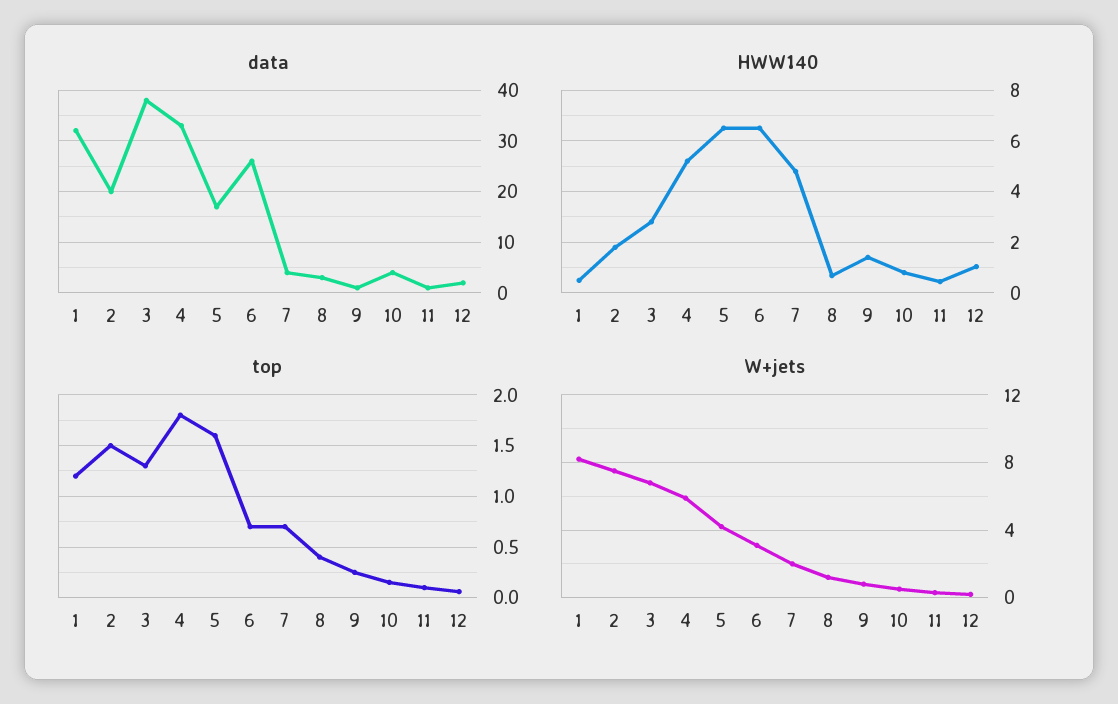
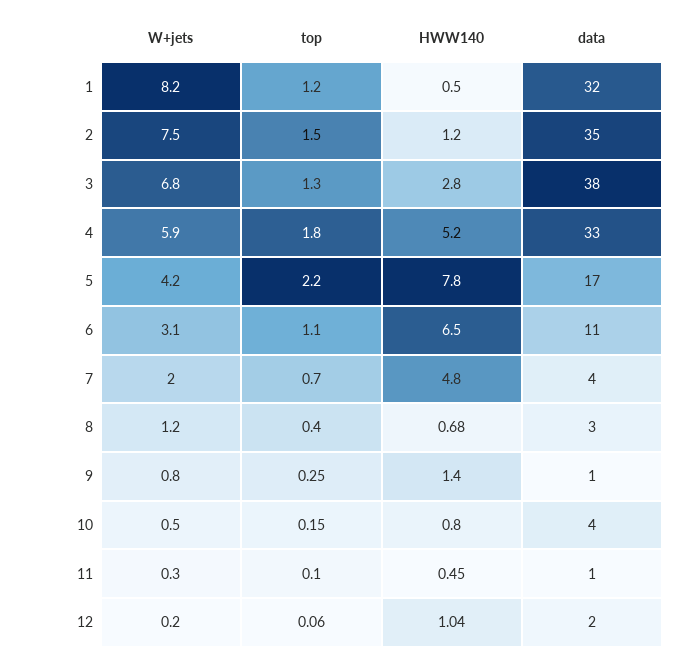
data, 2: 20 -> 35
data, 6: 25 -> 11
HWW140, 2: 1.75 -> 1.2
HWW140, 5: 6.5 -> 7.8
top, 5: 1.6 -> 2.2
top, 6: 0.7 -> 1.1

